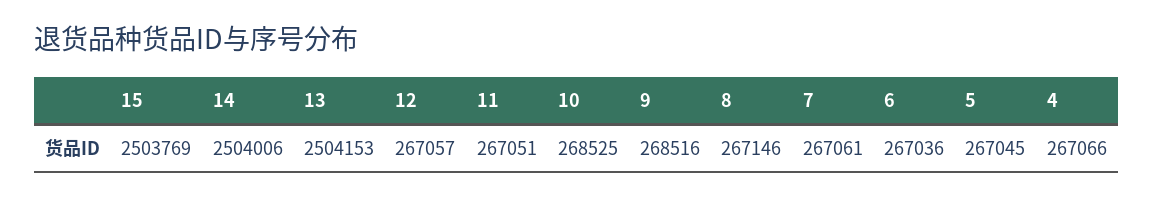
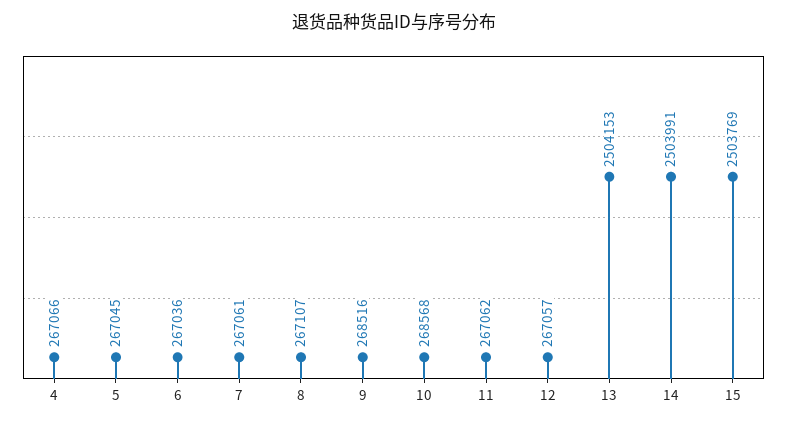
14: 2504006 -> 2503991
11: 267051 -> 267062
10: 268525 -> 268568
8: 267146 -> 267107

